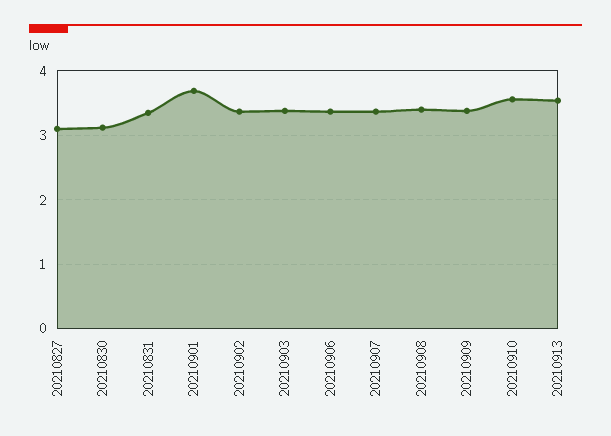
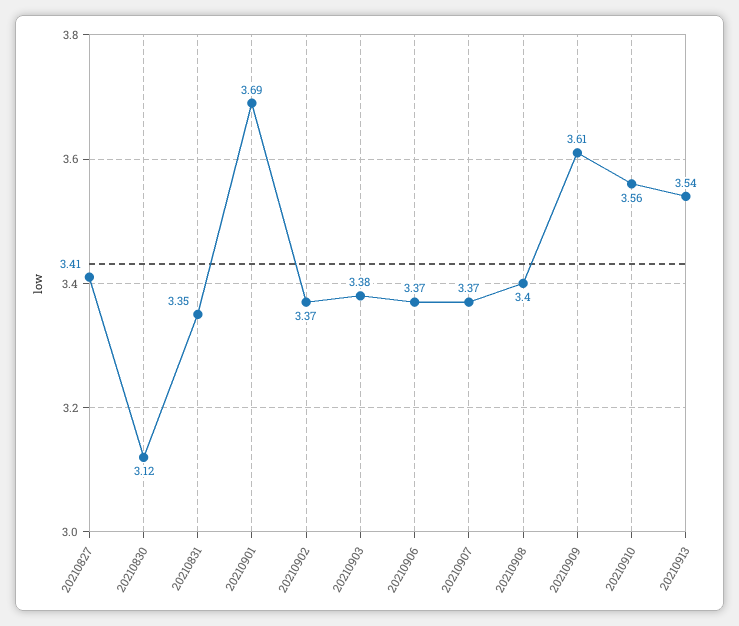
20210827: 3.1 -> 3.41
20210909: 3.4 -> 3.61

